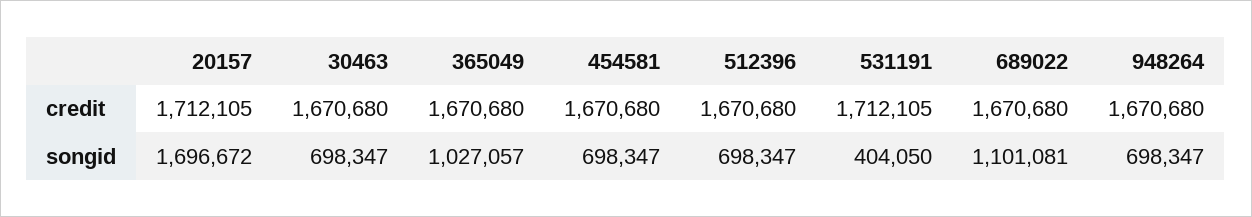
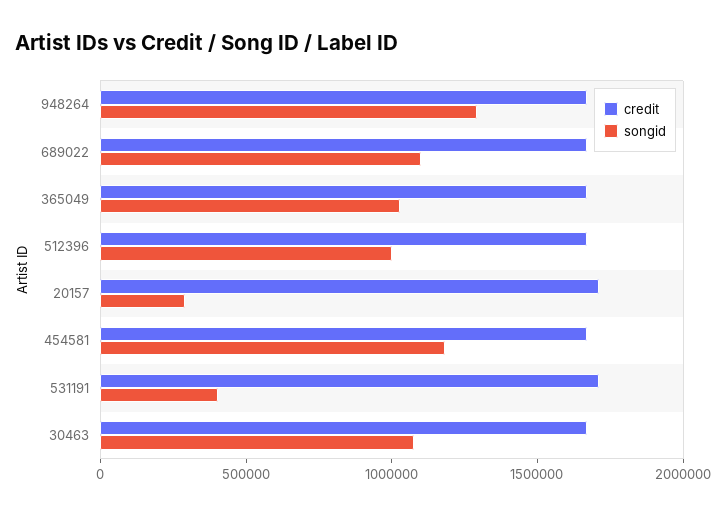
songid, 20157: 1696672 -> 300000
songid, 30463: 698347 -> 1100000
songid, 454581: 698347 -> 1200000
songid, 512396: 698347 -> 1000000
songid, 948264: 698347 -> 1300000

